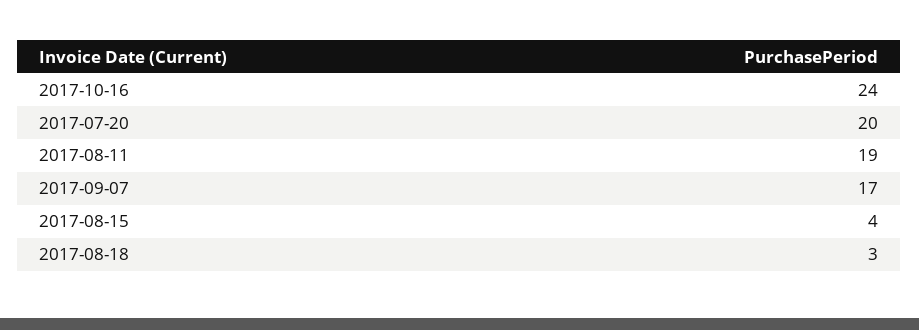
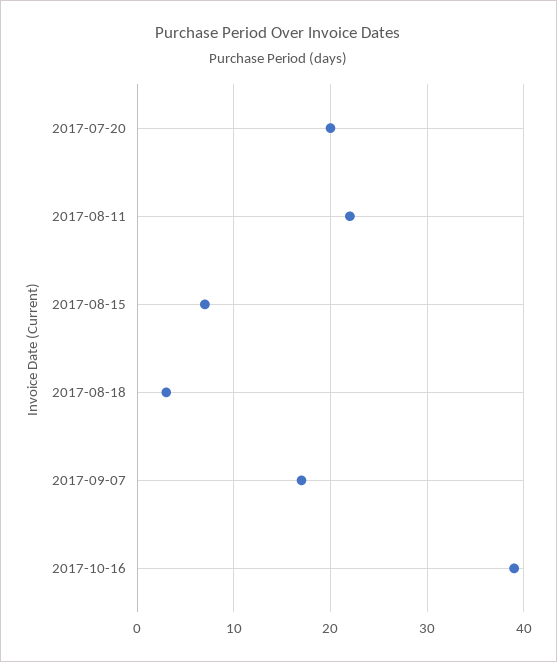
2017-10-16: 24 -> 39
2017-08-11: 19 -> 22
2017-08-15: 4 -> 7

